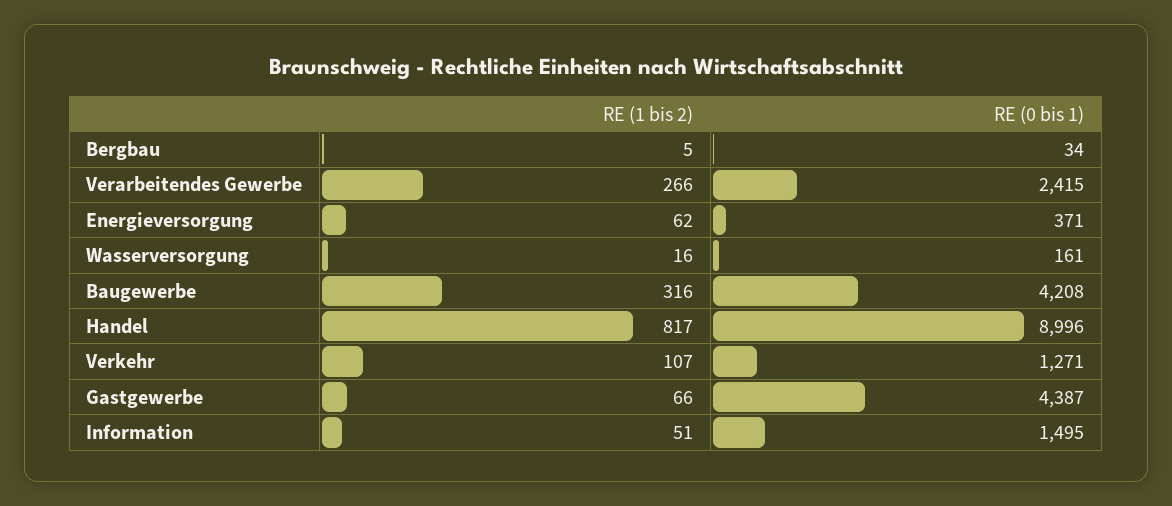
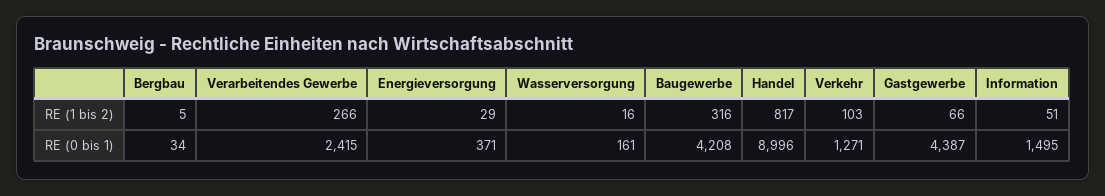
RE (1 bis 2), Energieversorgung: 62 -> 29
RE (1 bis 2), Verkehr: 107 -> 103

